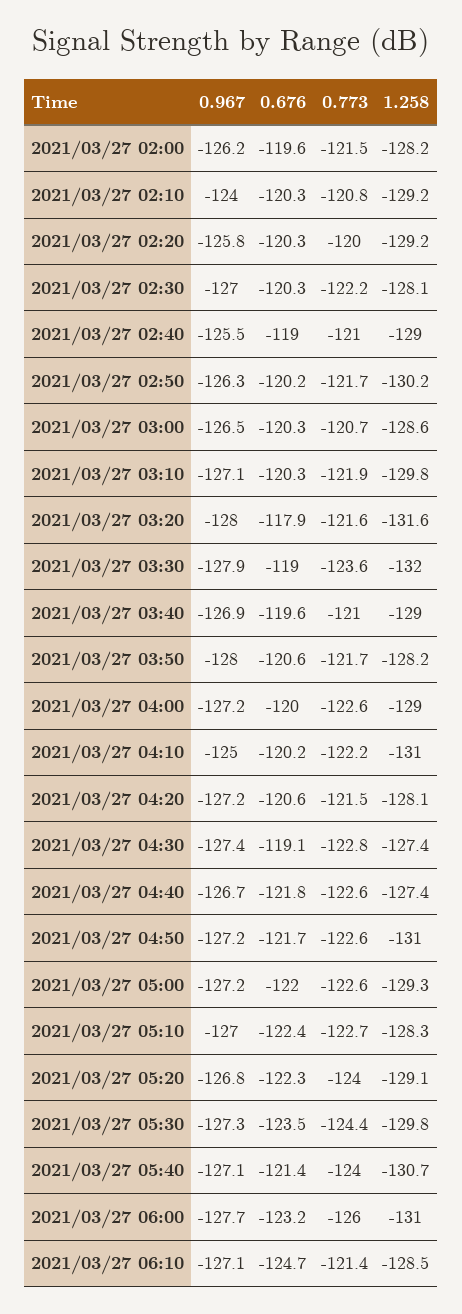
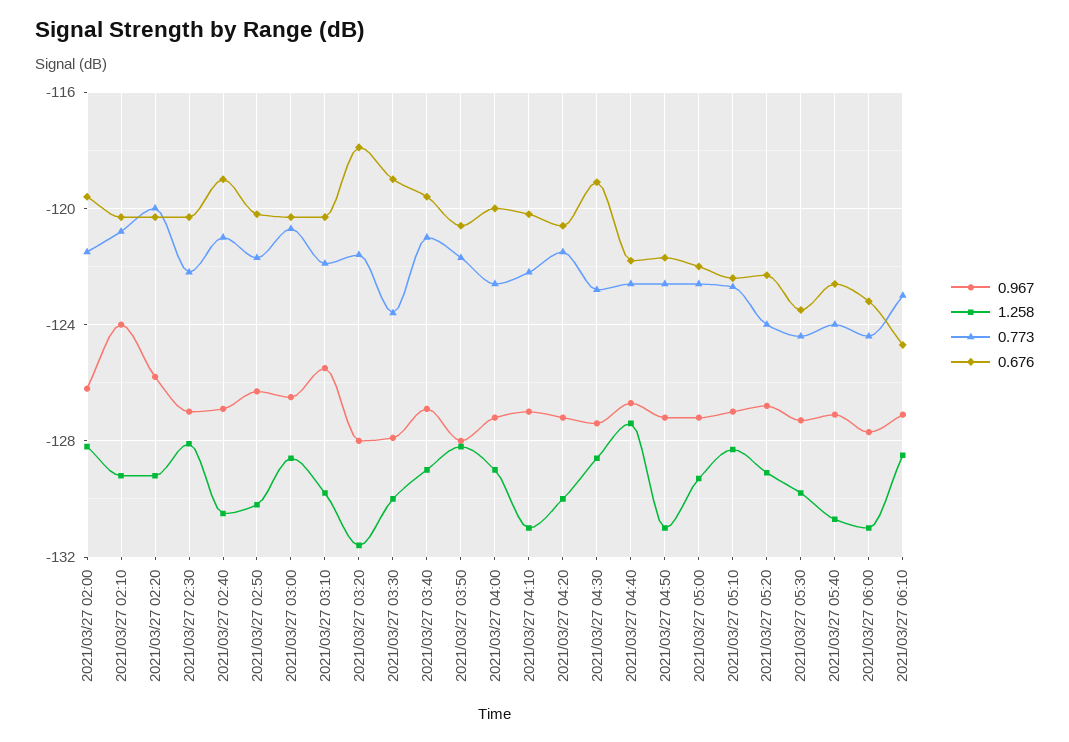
0.967, 2021/03/27 02:40: -125.5 -> -127
1.258, 2021/03/27 02:40: -129 -> -130.5
0.967, 2021/03/27 03:10: -127.1 -> -125.5
1.258, 2021/03/27 03:30: -132 -> -130
0.967, 2021/03/27 04:10: -125 -> -127
1.258, 2021/03/27 04:20: -128.1 -> -130
1.258, 2021/03/27 04:30: -127.4 -> -128.5
0.676, 2021/03/27 05:40: -121.4 -> -122.5
0.773, 2021/03/27 06:00: -126 -> -124.5
0.773, 2021/03/27 06:10: -121.4 -> -123

